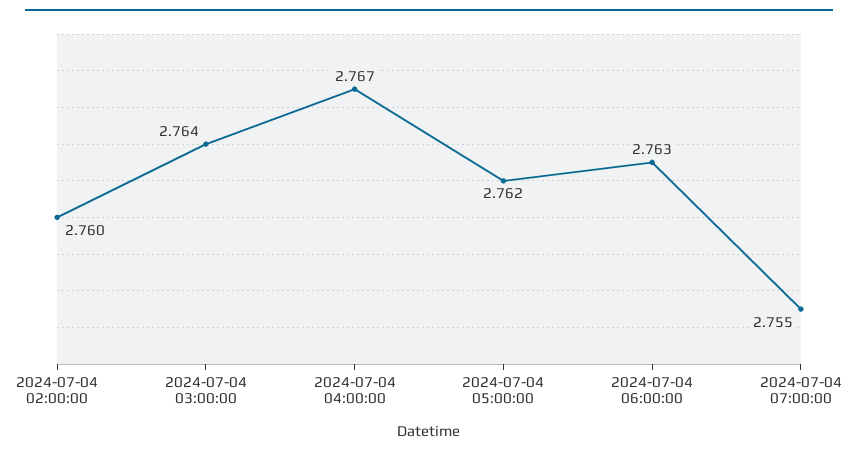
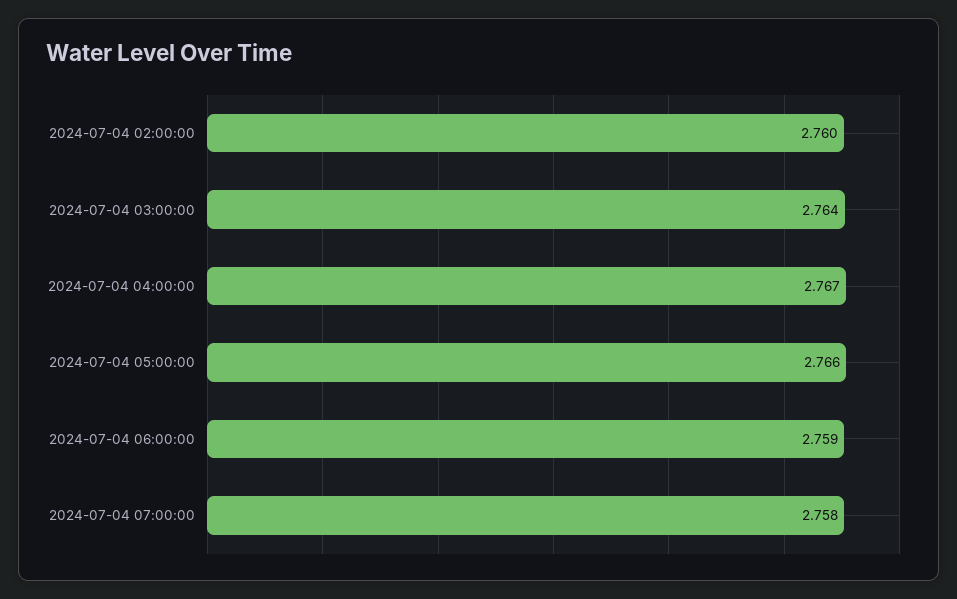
2024-07-04 05:00:00: 2.762 -> 2.766
2024-07-04 06:00:00: 2.763 -> 2.759
2024-07-04 07:00:00: 2.755 -> 2.758

